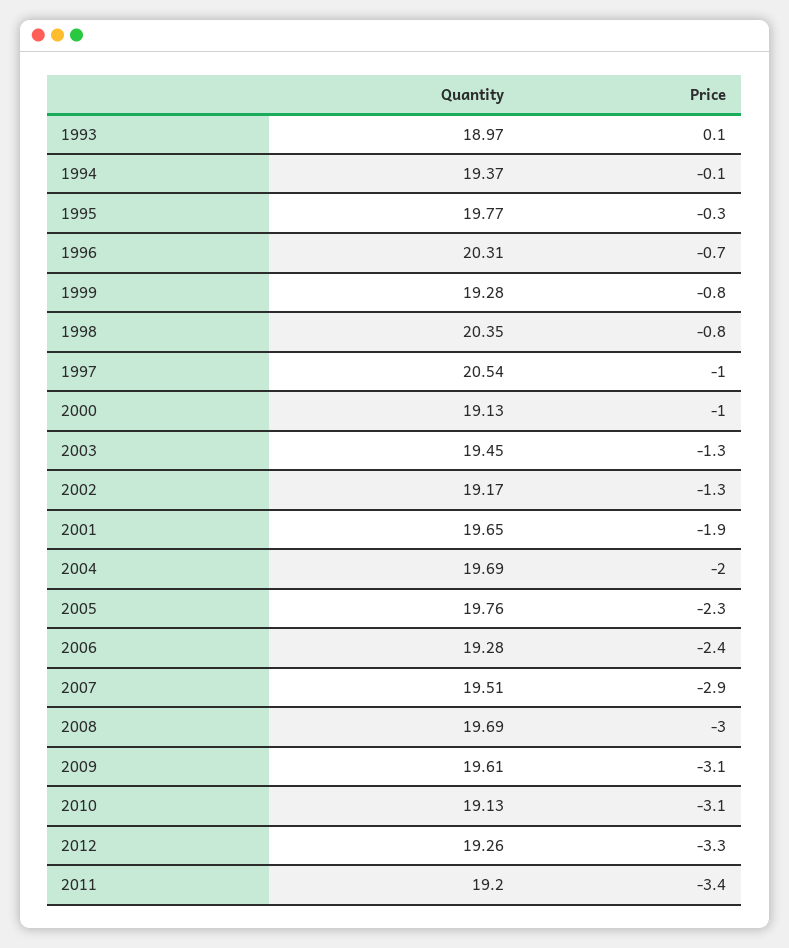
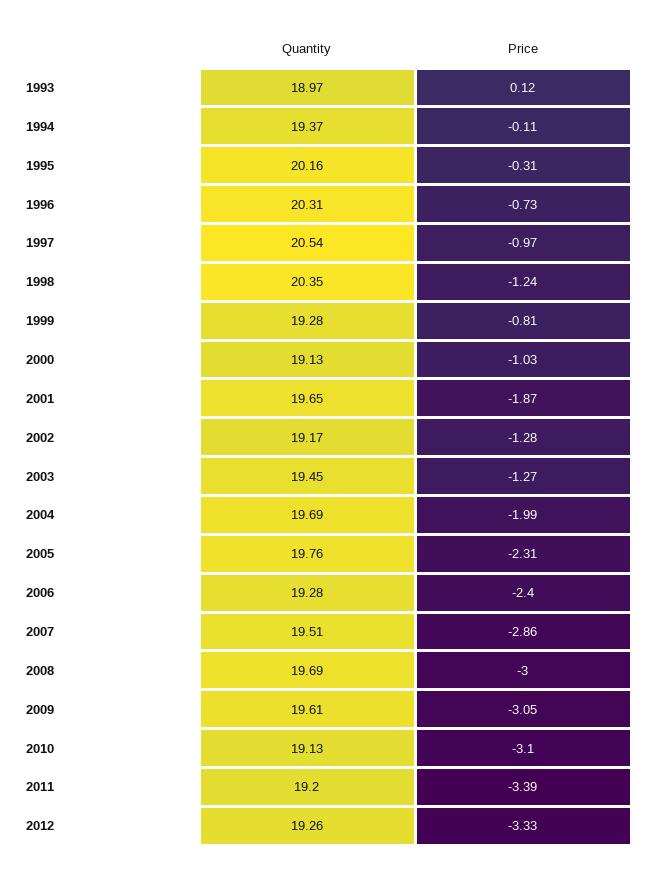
Quantity, 1995: 19.77 -> 20.16
Price, 1998: -0.8 -> -1.24

